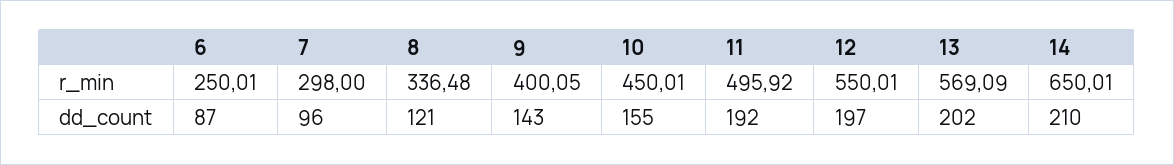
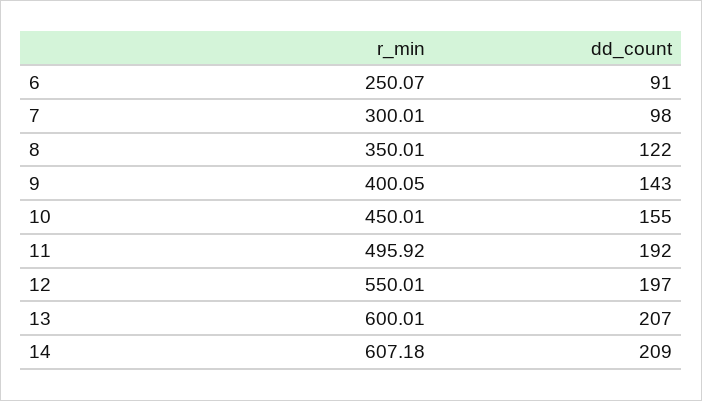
6, r_min: 250.01 -> 250.07
7, r_min: 298 -> 300.01
8, r_min: 336.48 -> 350.01
13, r_min: 569.09 -> 600.01
14, r_min: 650.01 -> 607.18
6, dd_count: 87 -> 91
7, dd_count: 96 -> 98
8, dd_count: 121 -> 122
13, dd_count: 202 -> 207
14, dd_count: 210 -> 209

